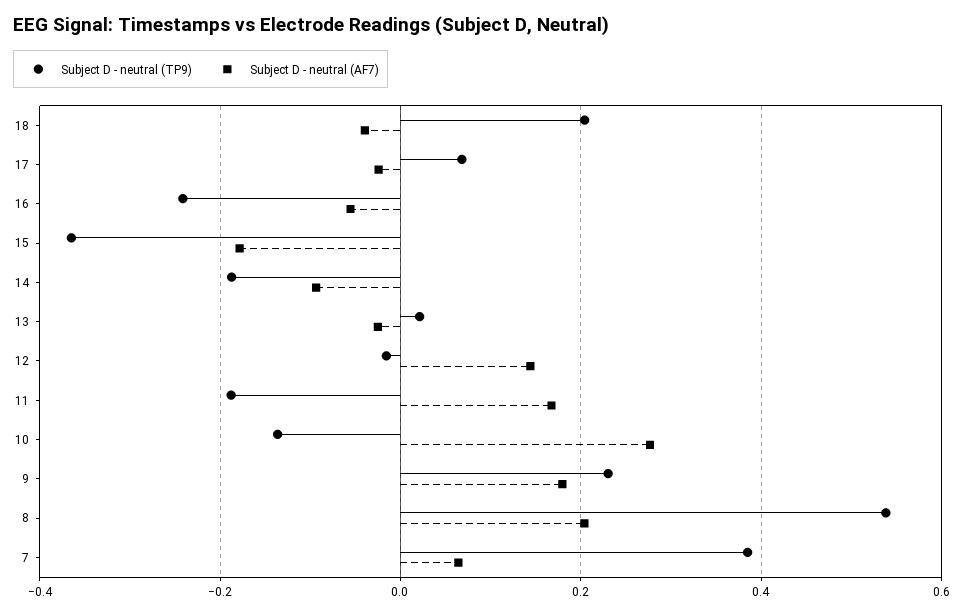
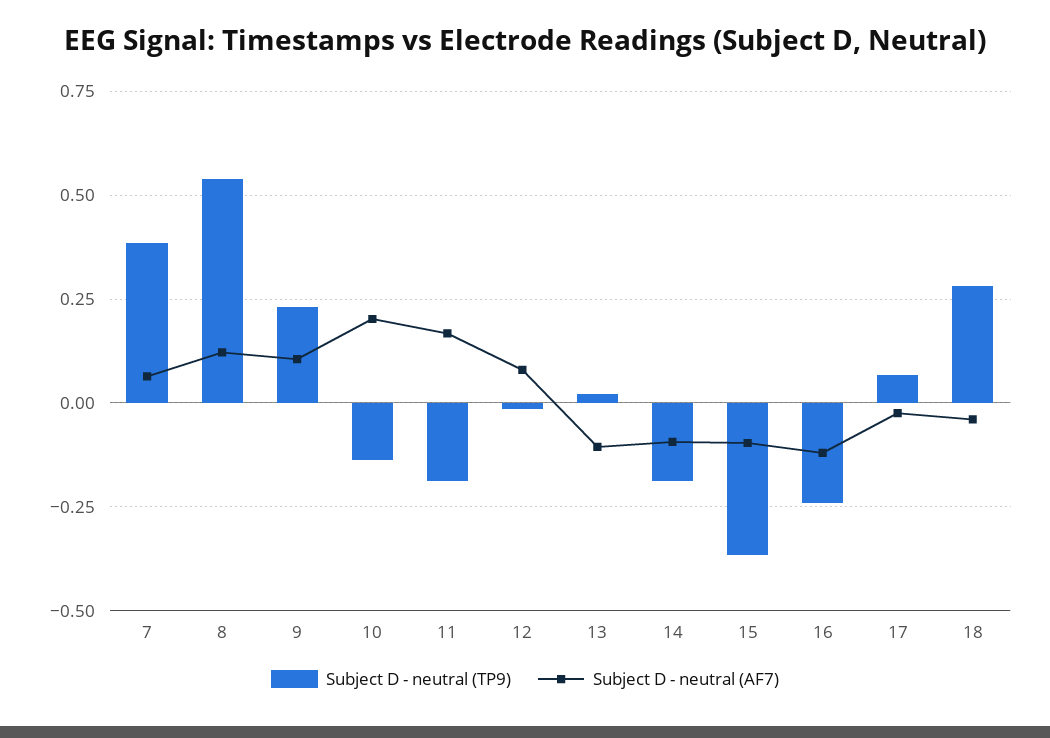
Subject D - neutral (TP9), 18: 0.2 -> 0.275
Subject D - neutral (AF7), 16: -0.06 -> -0.125
Subject D - neutral (AF7), 15: -0.18 -> -0.1
Subject D - neutral (AF7), 13: -0.02 -> -0.1
Subject D - neutral (AF7), 12: 0.14 -> 0.075
Subject D - neutral (AF7), 10: 0.28 -> 0.2
Subject D - neutral (AF7), 9: 0.18 -> 0.1
Subject D - neutral (AF7), 8: 0.2 -> 0.125

